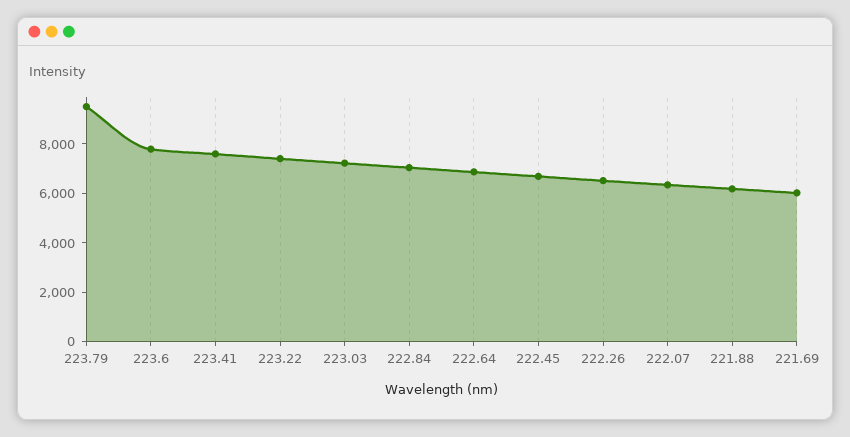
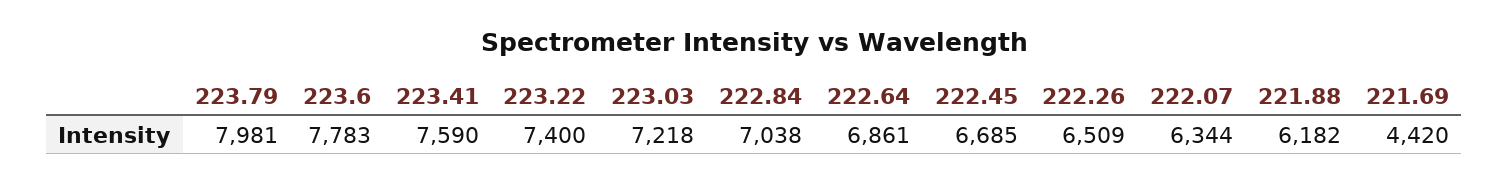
223.79: 9500 -> 7981
221.69: 6000 -> 4420

